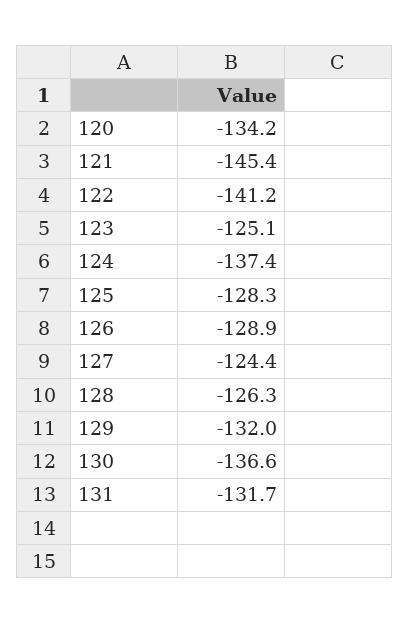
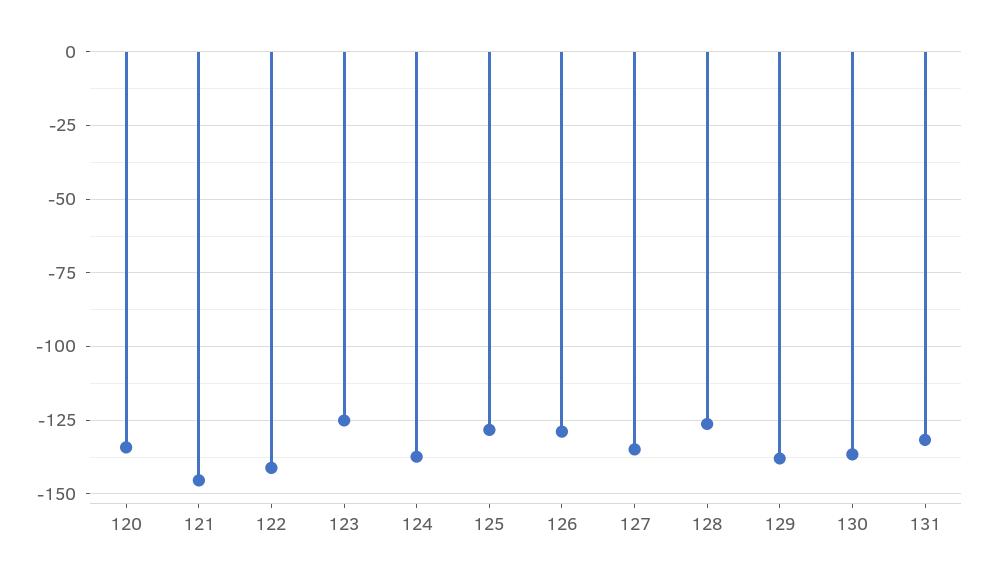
127: -124.4 -> -135
129: -132 -> -137.5

